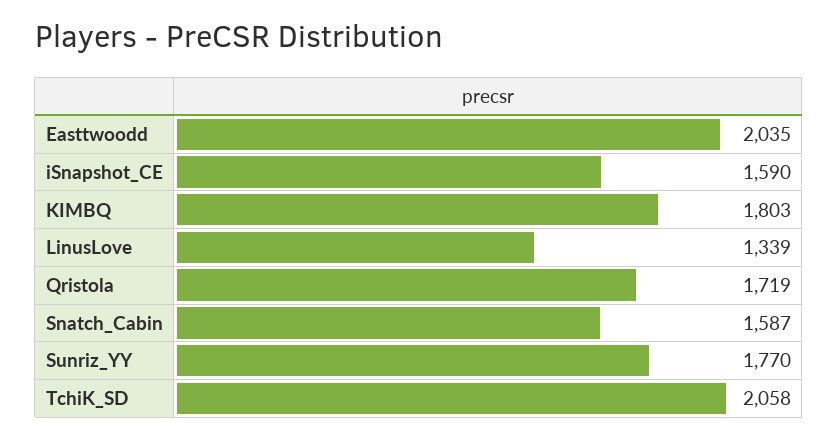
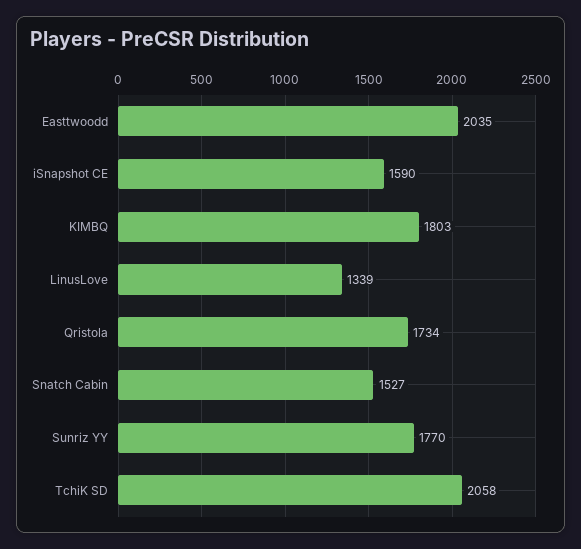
Qristola: 1719 -> 1734
Snatch_Cabin: 1587 -> 1527

